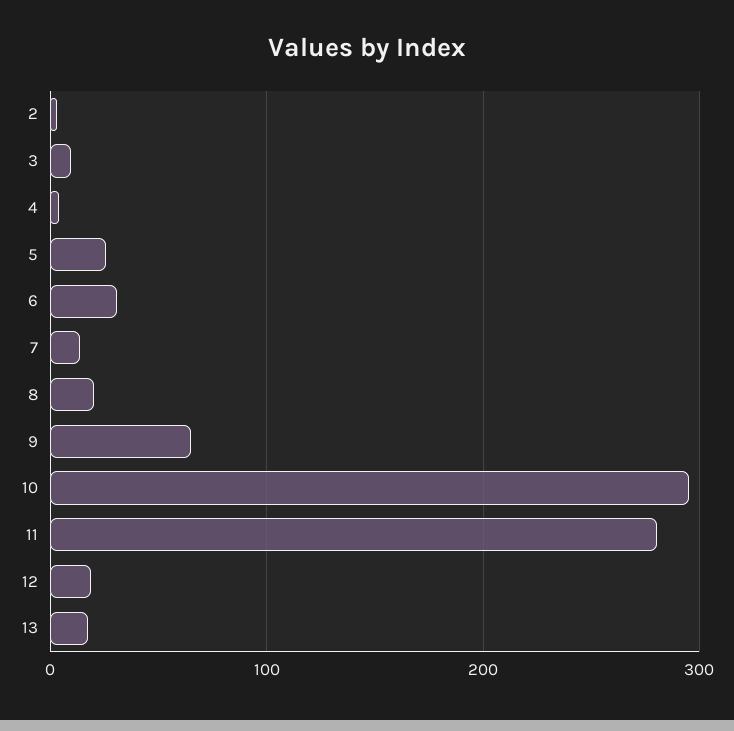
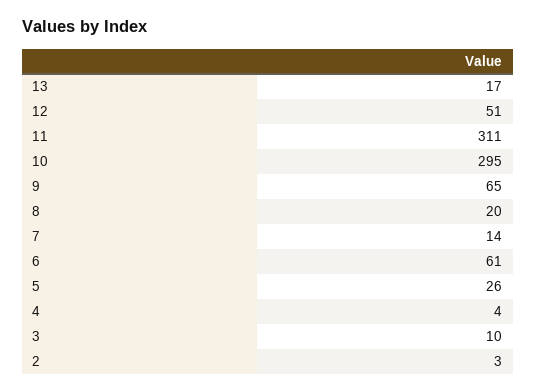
6: 30 -> 61
11: 280 -> 311
12: 20 -> 51

